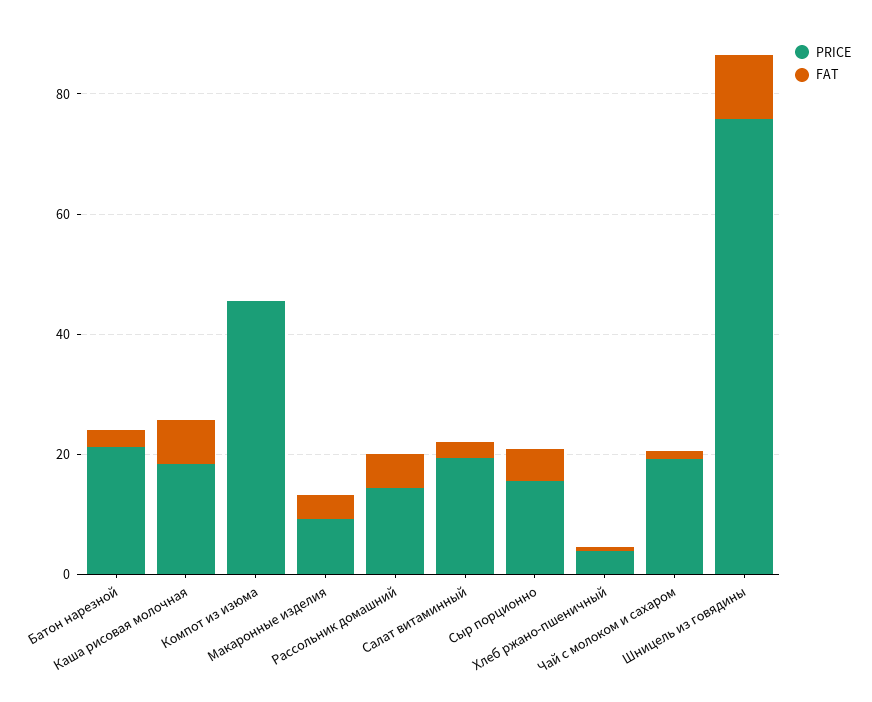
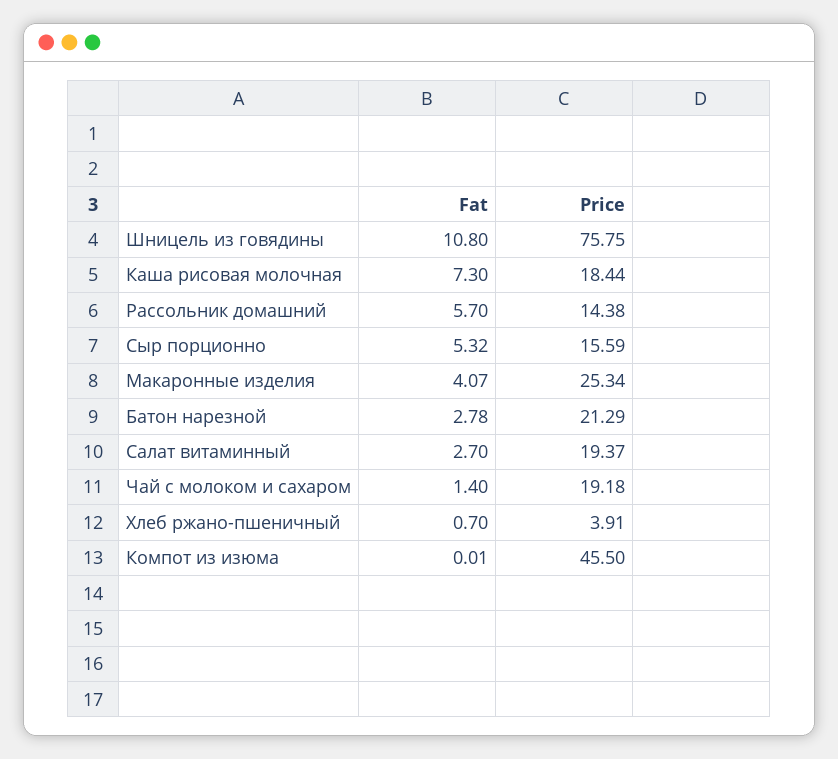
PRICE, Макаронные изделия: 10 -> 25.34

